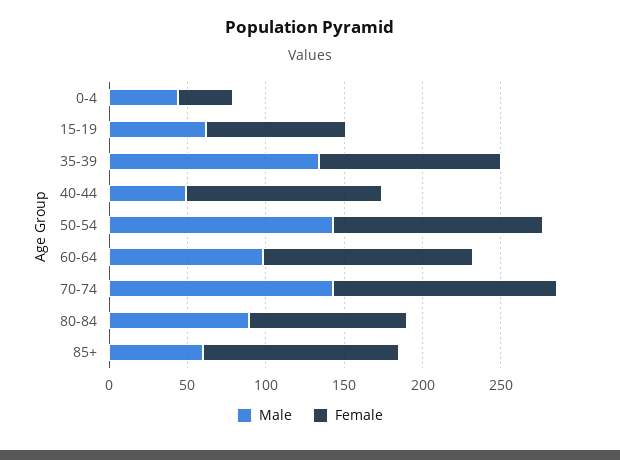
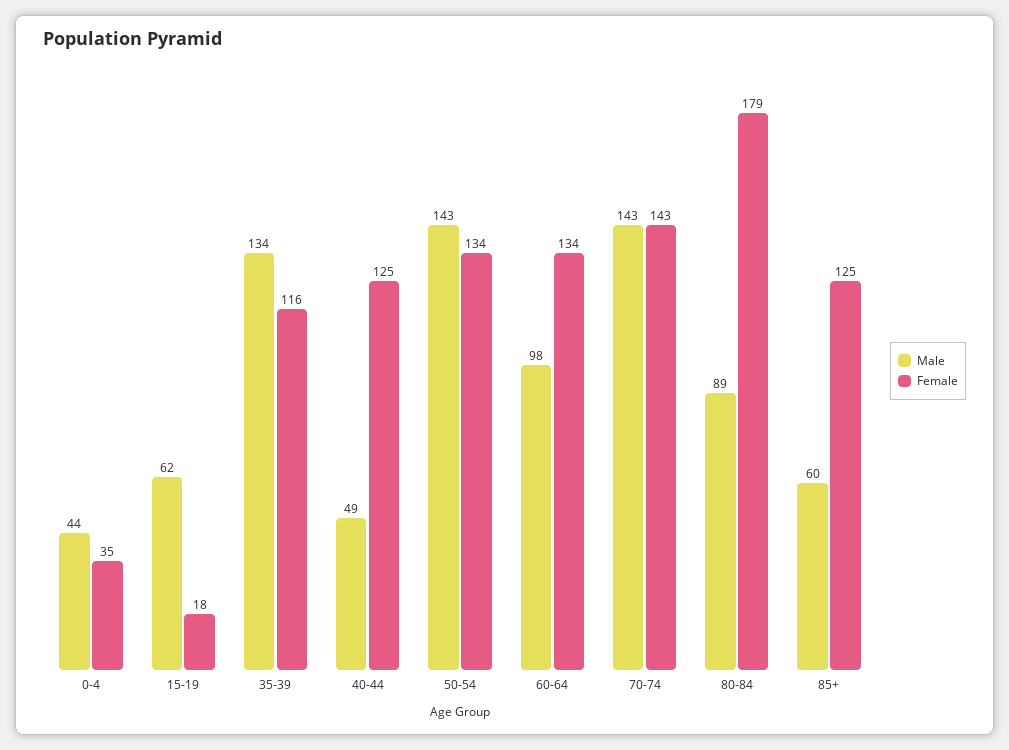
Female, 15-19: 90 -> 18
Female, 80-84: 100 -> 179

